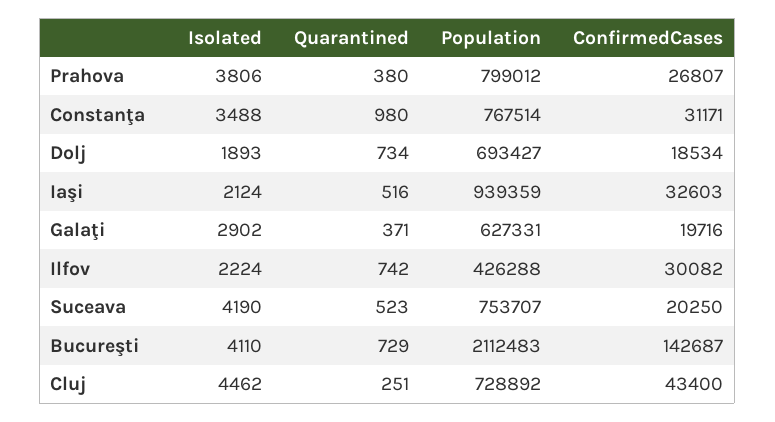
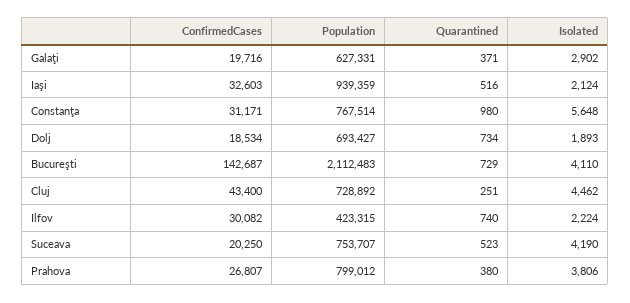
Isolated, Constanţa: 3488 -> 5648
Quarantined, Ilfov: 742 -> 740
Population, Ilfov: 426288 -> 423315

